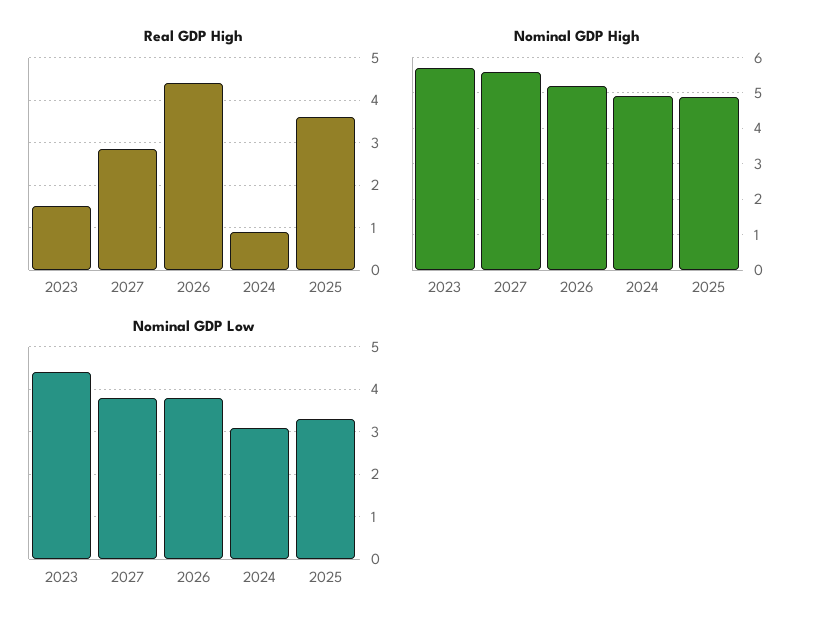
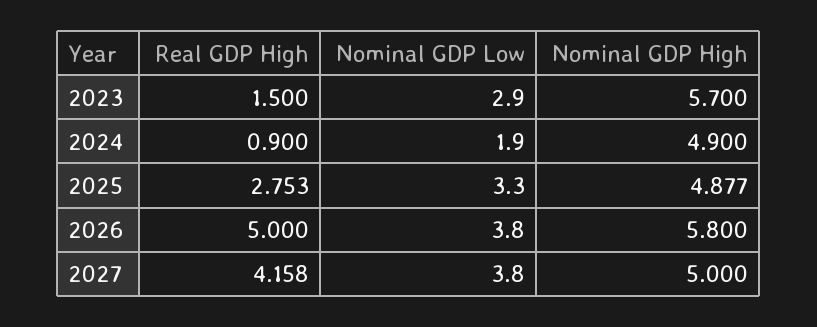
Real GDP High, 2027: 2.8 -> 4.158
Real GDP High, 2026: 4.4 -> 5
Real GDP High, 2025: 3.6 -> 2.753
Nominal GDP High, 2027: 5.6 -> 5
Nominal GDP High, 2026: 5.2 -> 5.8
Nominal GDP Low, 2023: 4.5 -> 2.9
Nominal GDP Low, 2024: 3 -> 1.9

